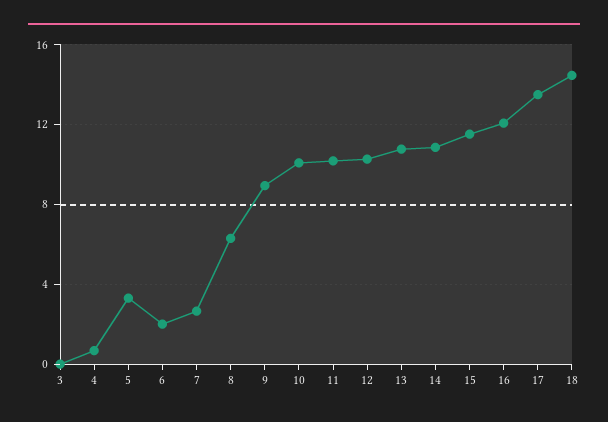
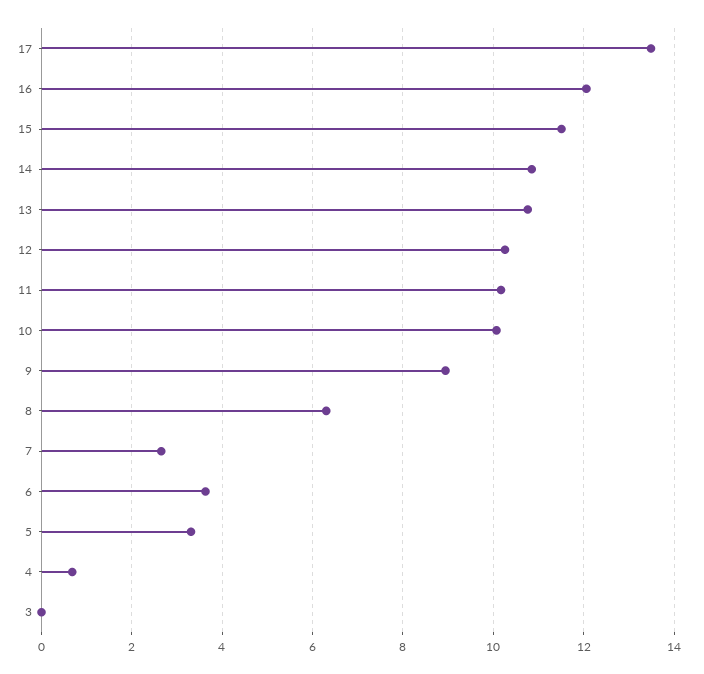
6: 2 -> 3.6
18: 14.5 -> none

